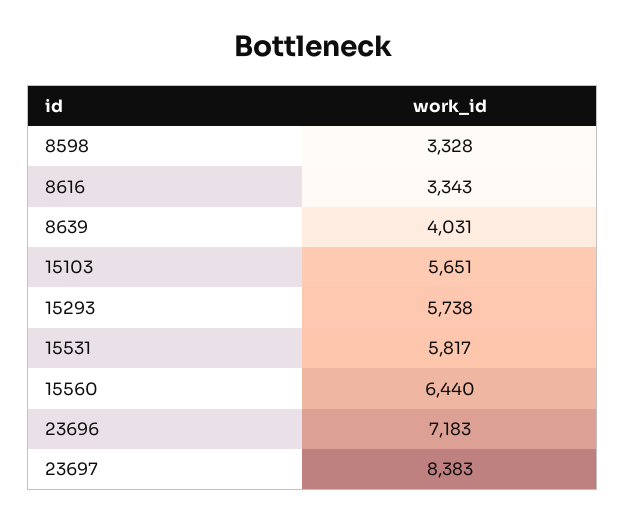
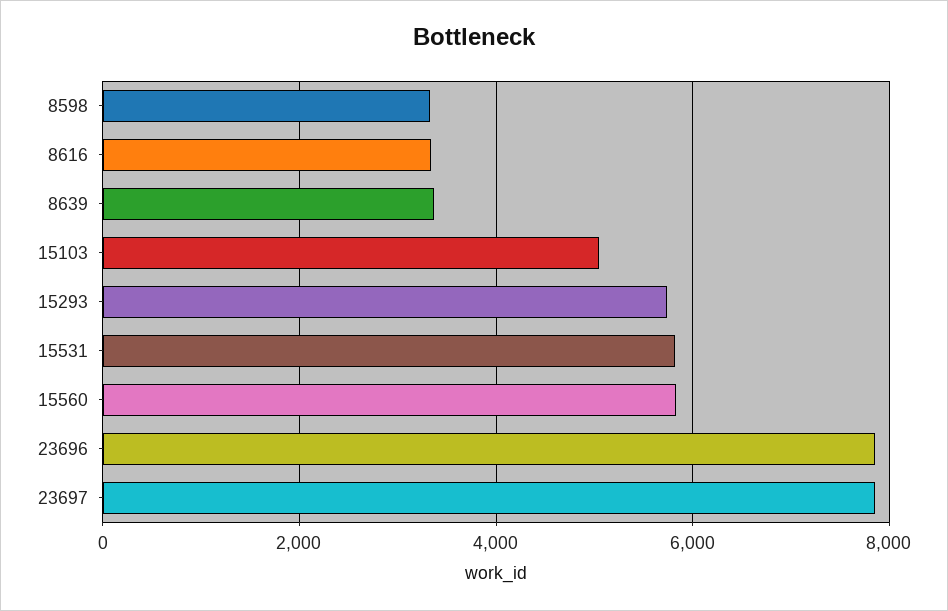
8639: 4031 -> 3400
15103: 5651 -> 5000
15560: 6440 -> 5800
23696: 7183 -> 7800
23697: 8383 -> 7800

